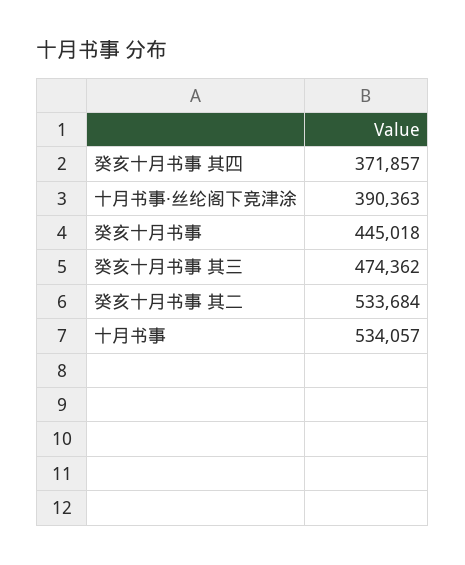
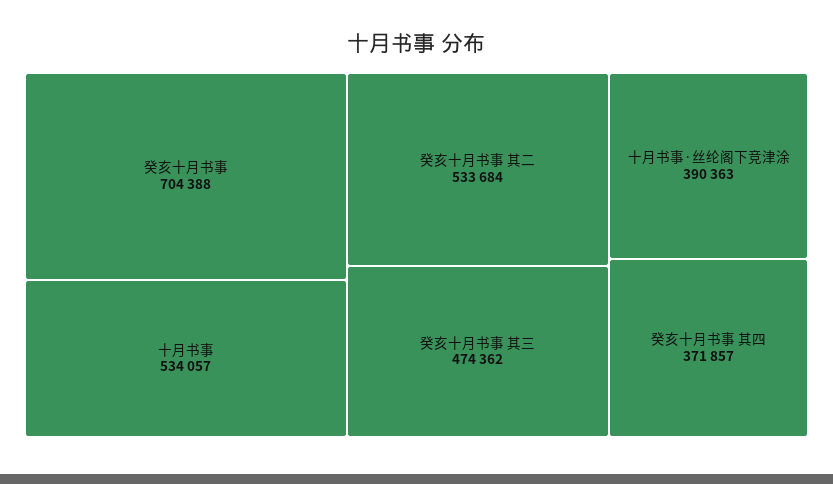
癸亥十月书事: 445018 -> 704388

